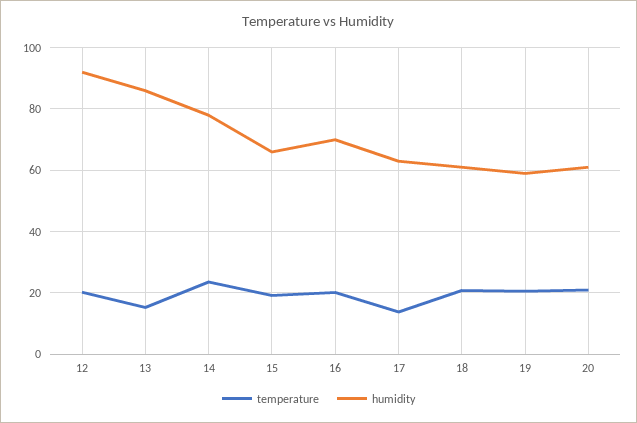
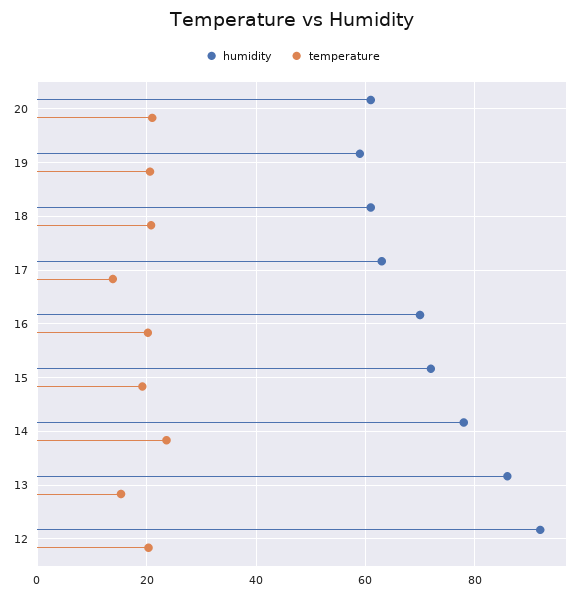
humidity, 15: 66 -> 72

